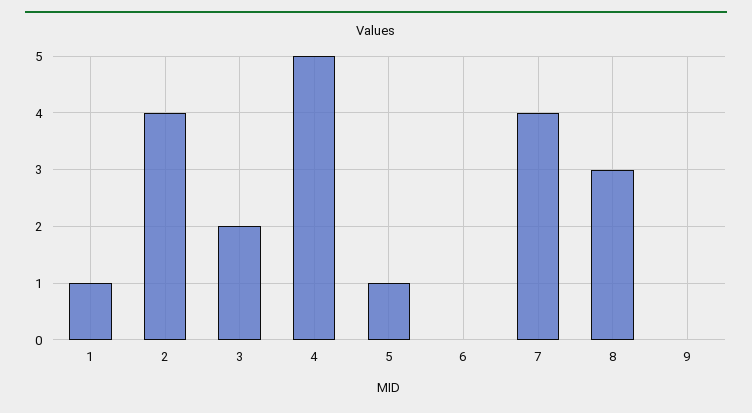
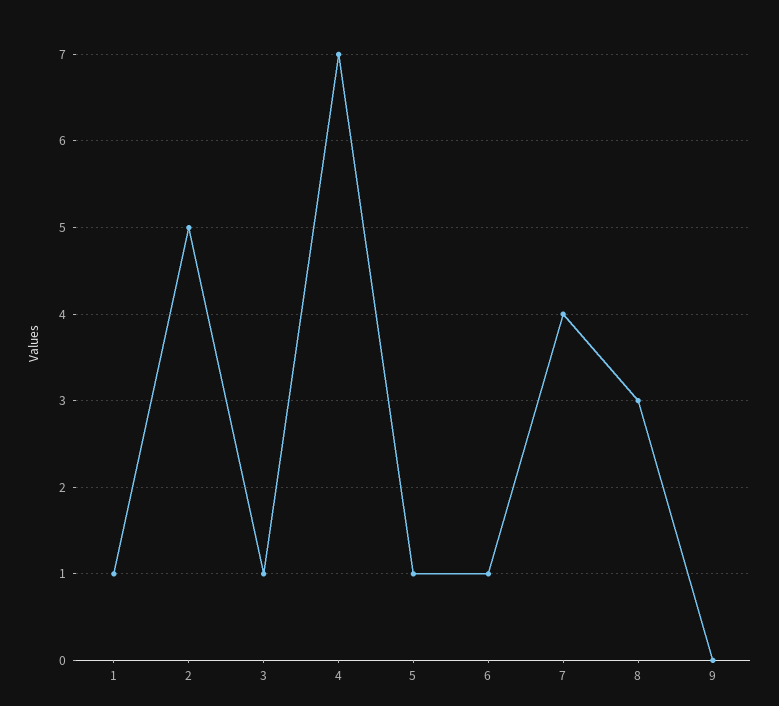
2: 4 -> 5
3: 2 -> 1
4: 5 -> 7
6: 0 -> 1

